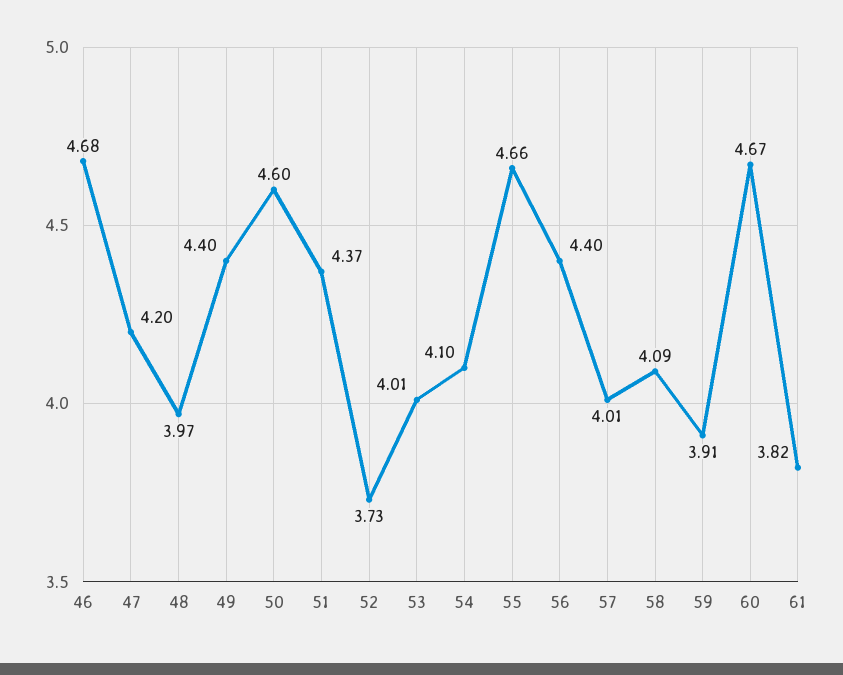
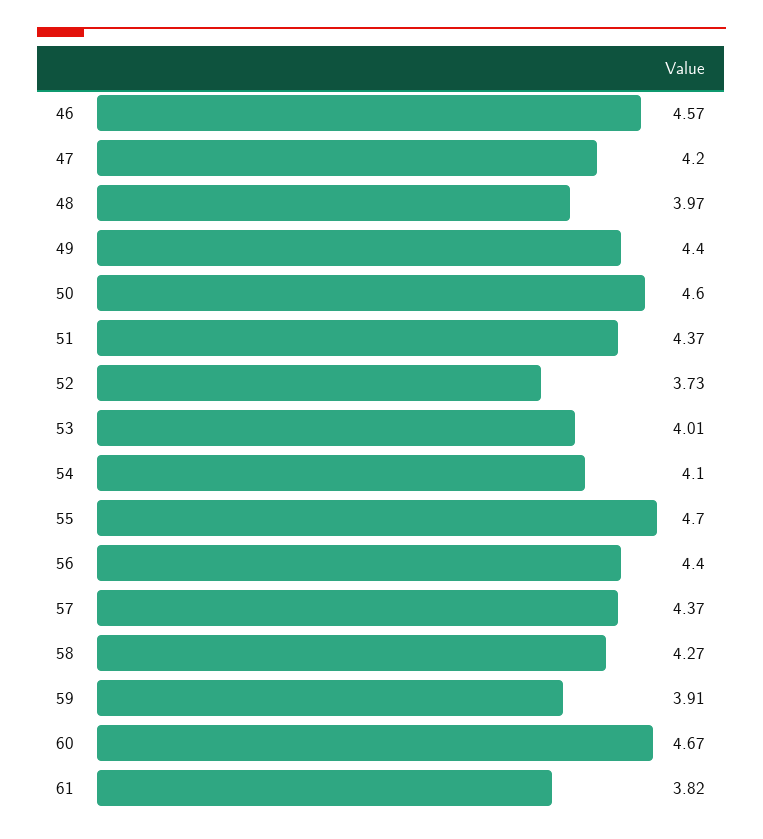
46: 4.68 -> 4.57
55: 4.66 -> 4.7
57: 4.01 -> 4.37
58: 4.09 -> 4.27

